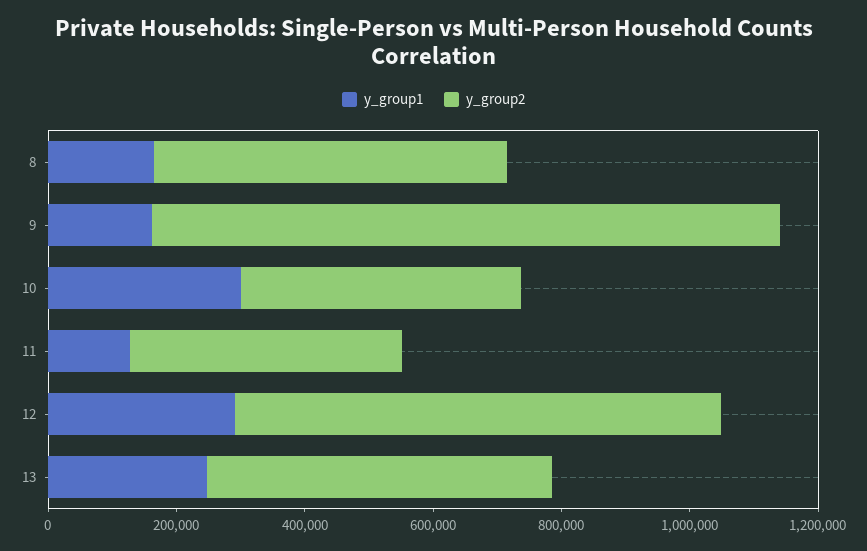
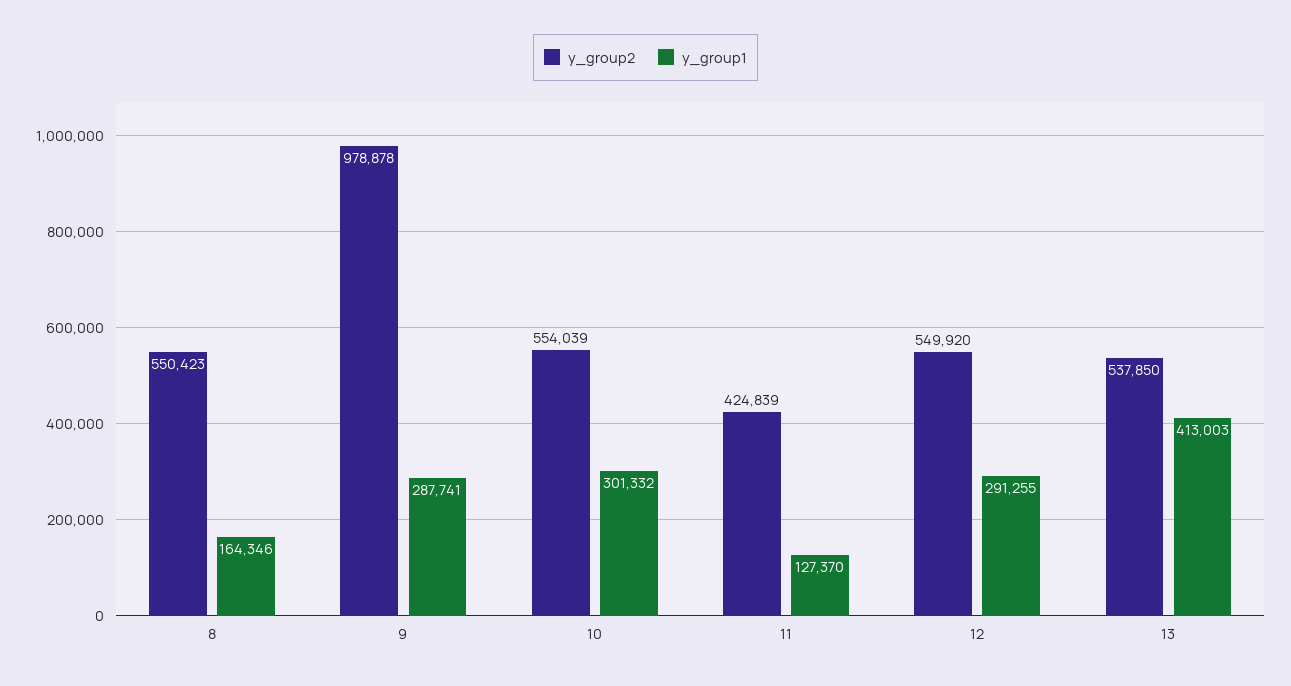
y_group1, 9: 150000 -> 287741
y_group2, 10: 450000 -> 554039
y_group2, 12: 750000 -> 549920
y_group1, 13: 250000 -> 413003

